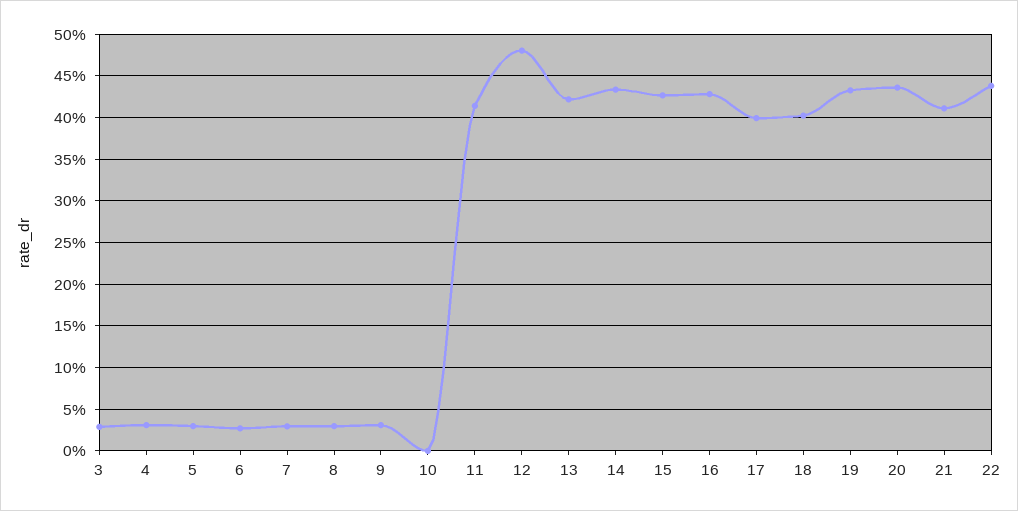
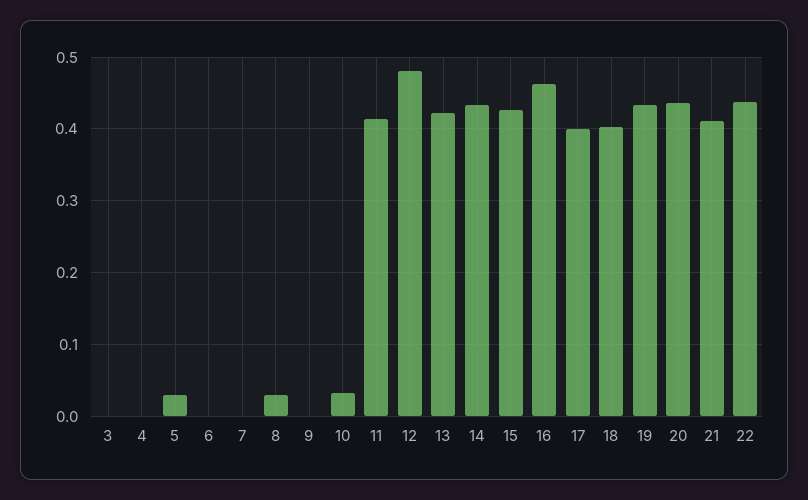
3: 0.03 -> 0
4: 0.03 -> 0
6: 0.03 -> 0
7: 0.03 -> 0
9: 0.03 -> 0
10: 0 -> 0.03
16: 0.43 -> 0.46

